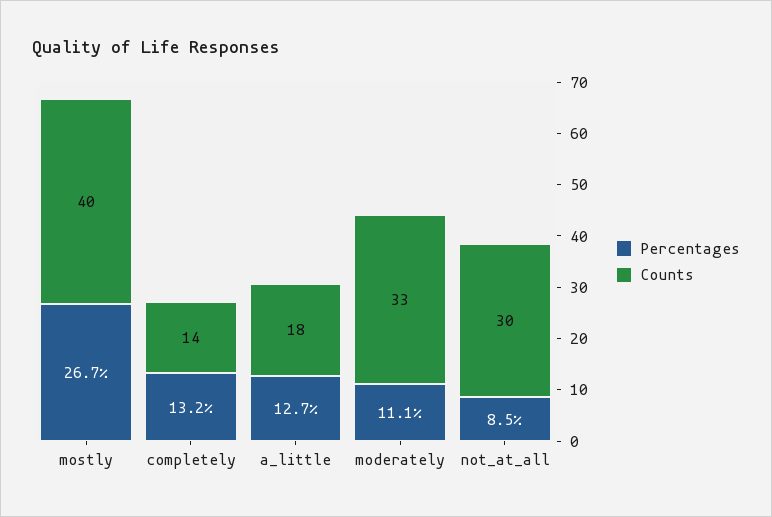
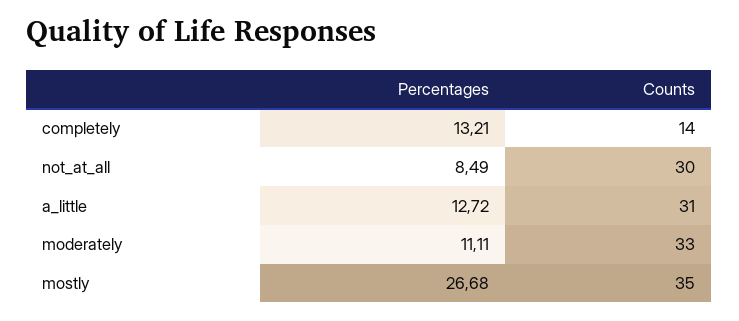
Counts, mostly: 40 -> 35
Counts, a_little: 18 -> 31

